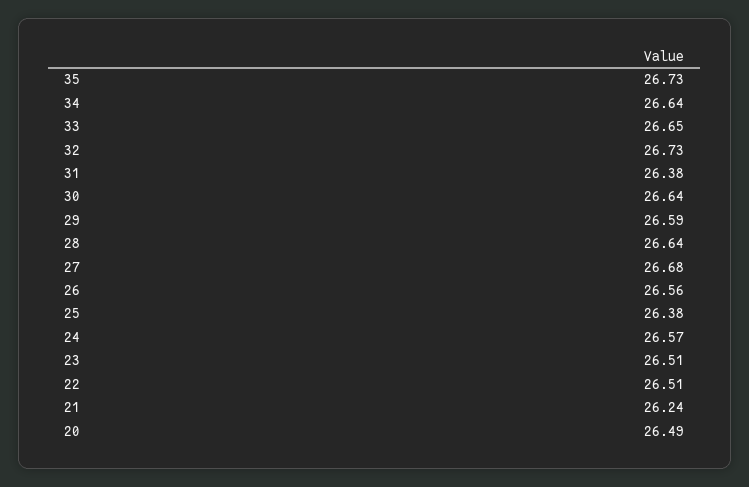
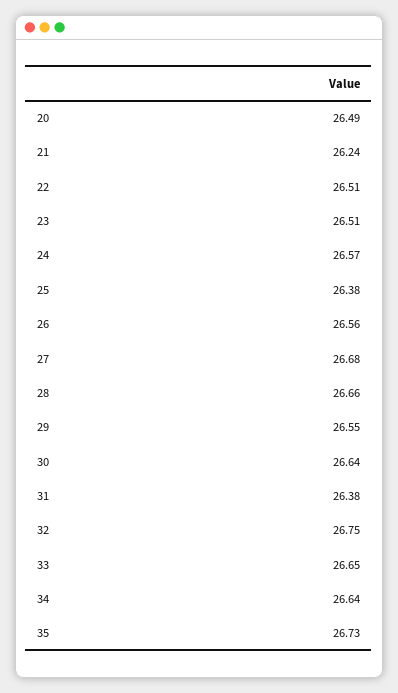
32: 26.73 -> 26.75
29: 26.59 -> 26.55
28: 26.64 -> 26.66

